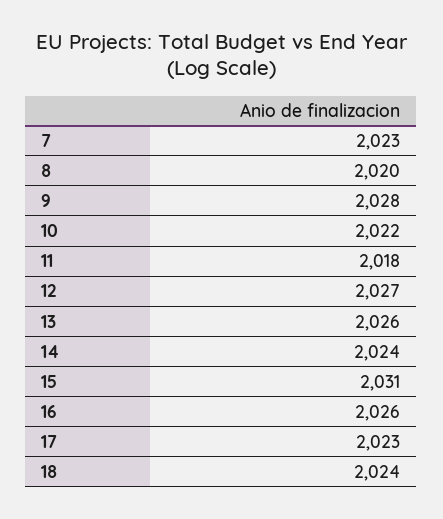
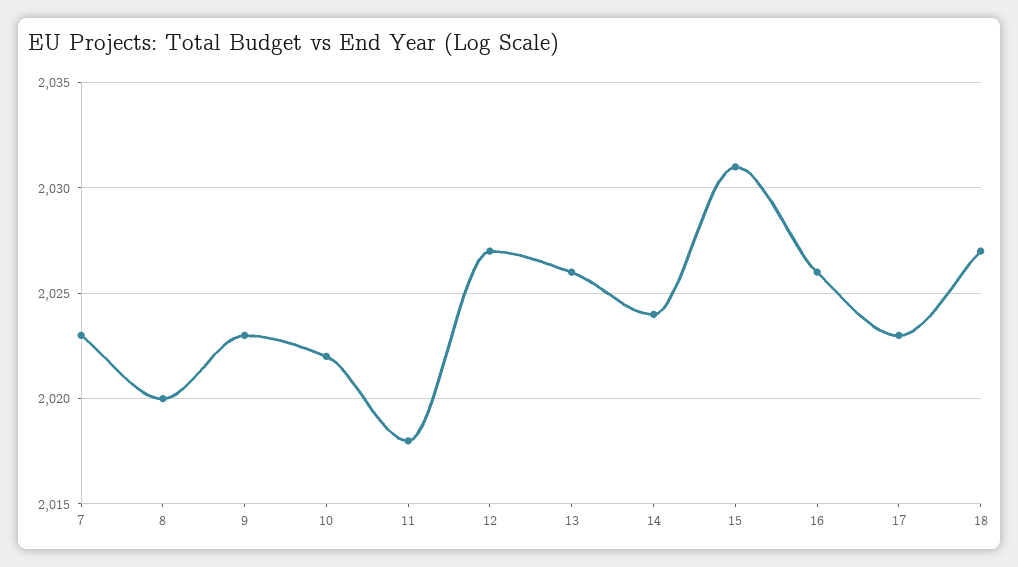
9: 2028 -> 2023
18: 2024 -> 2027

